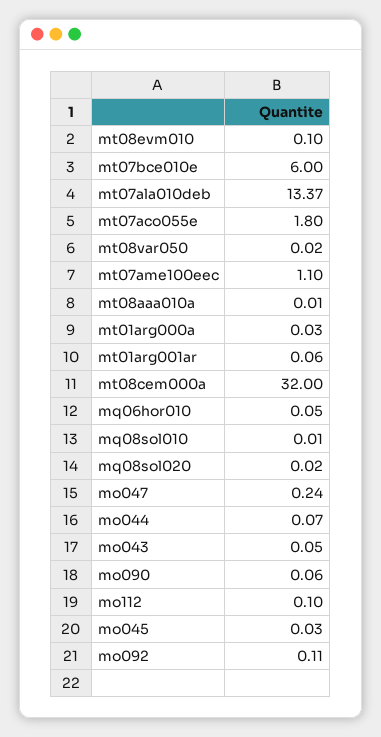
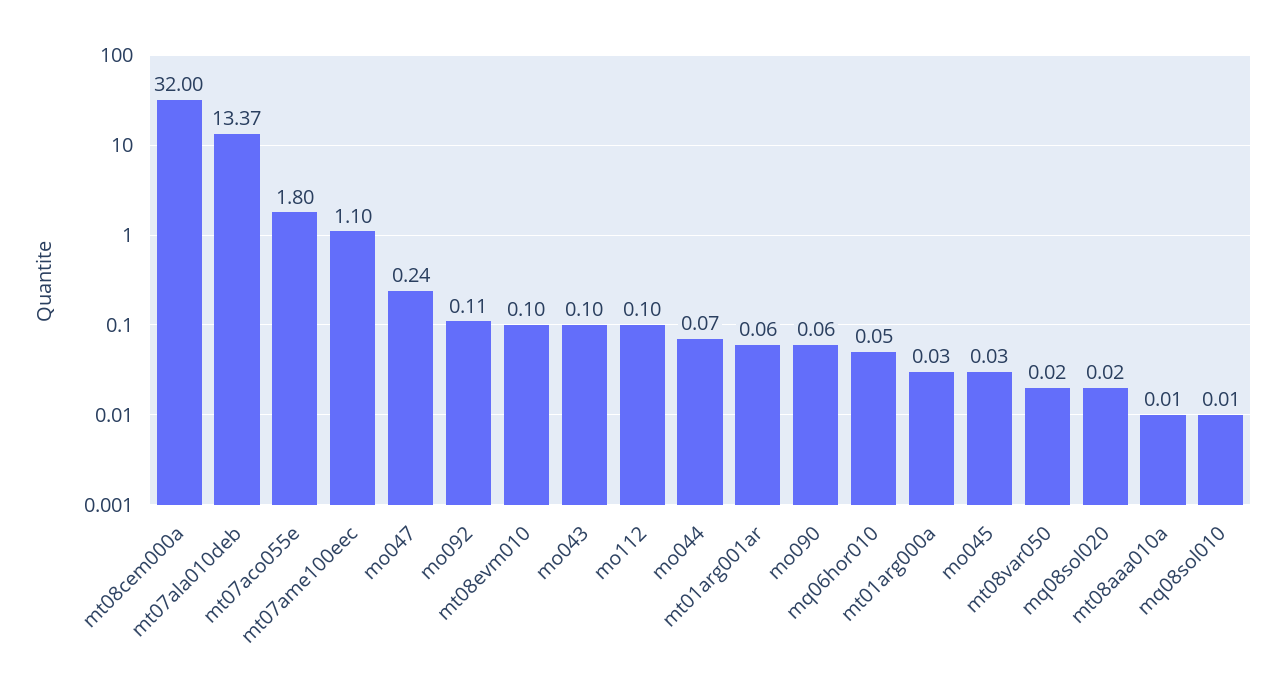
mt07bce010e: 6 -> none
mo043: 0.05 -> 0.1

